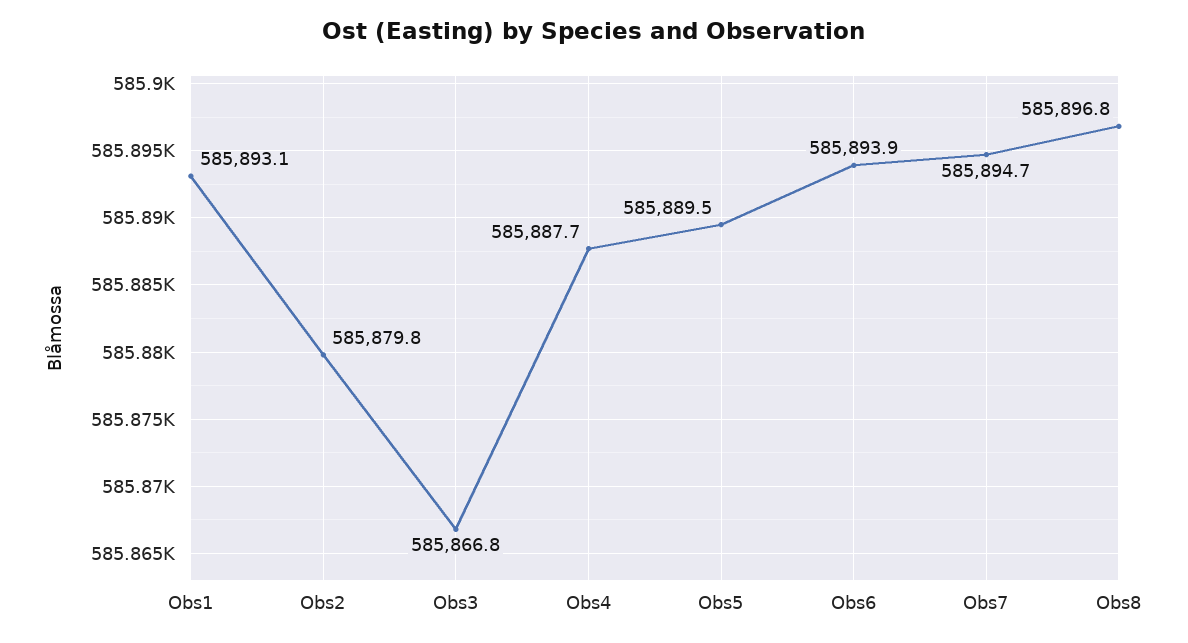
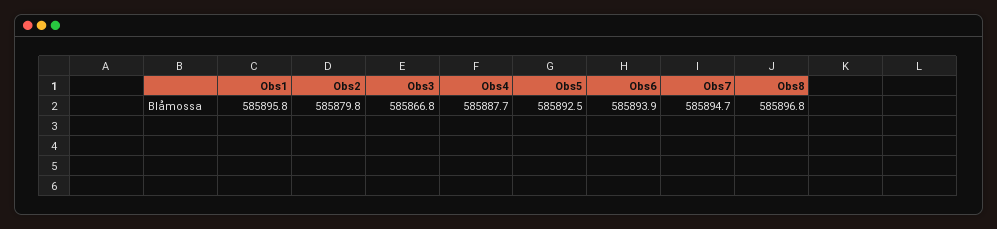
Obs1: 585893.1 -> 585895.8
Obs5: 585889.5 -> 585892.5

